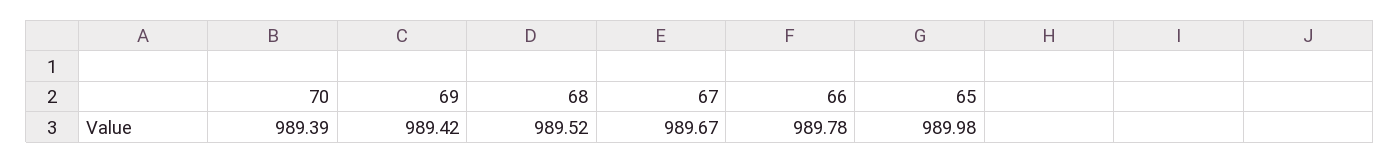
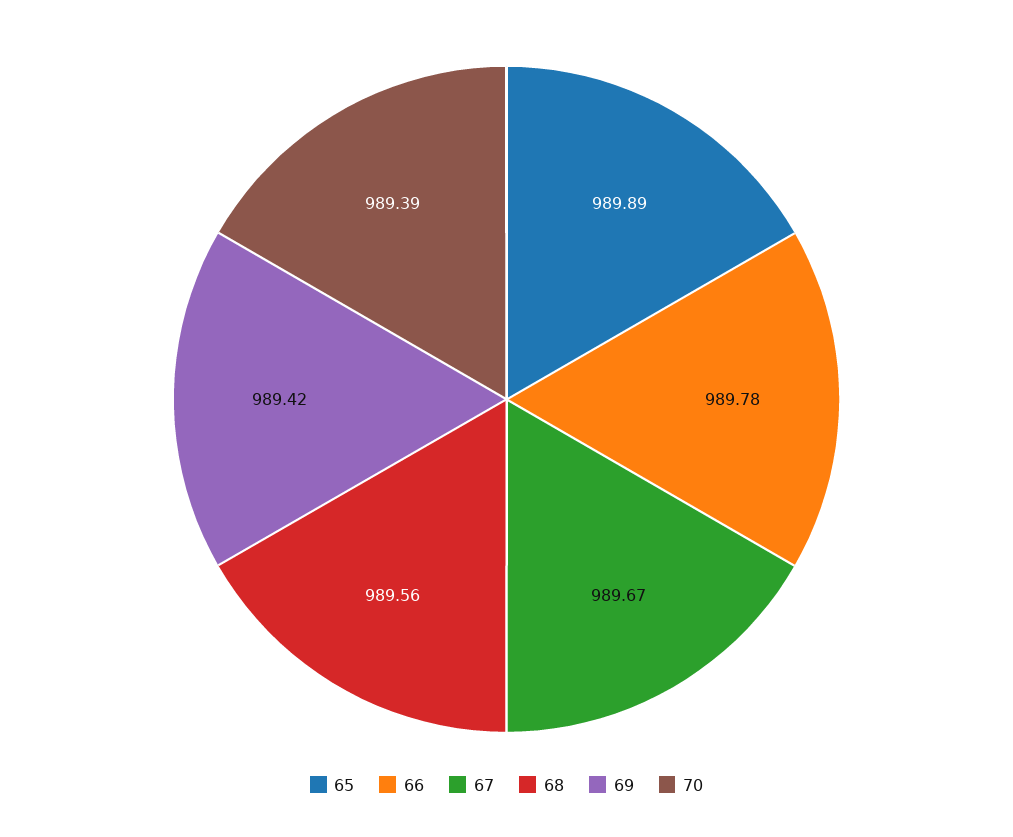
68: 989.52 -> 989.56
65: 989.98 -> 989.89

